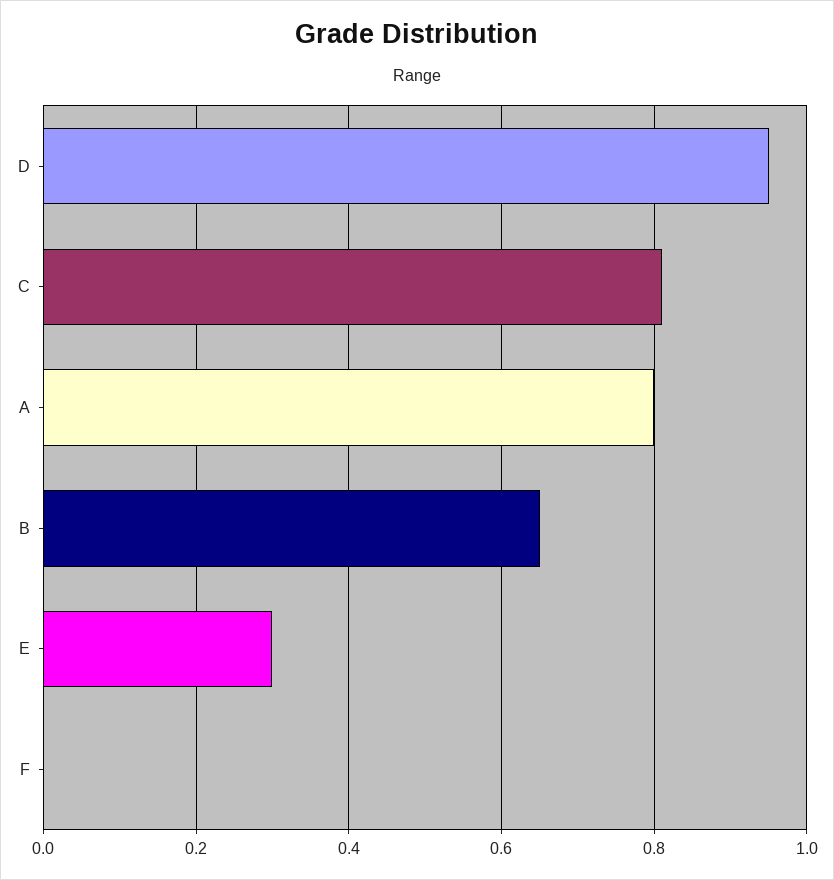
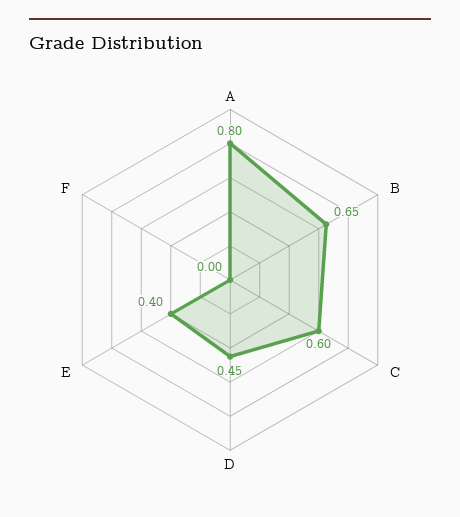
D: 0.95 -> 0.45
C: 0.8 -> 0.6
E: 0.3 -> 0.4

